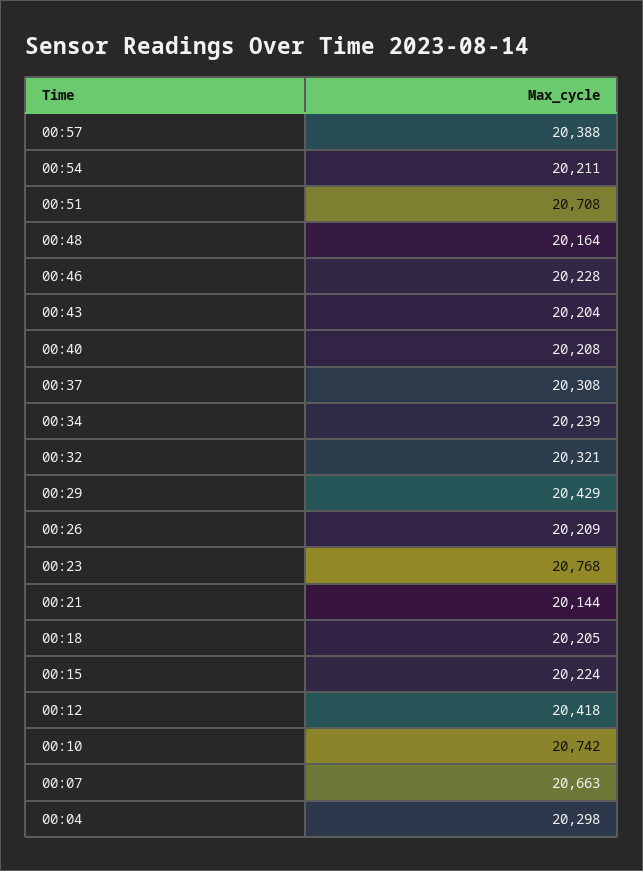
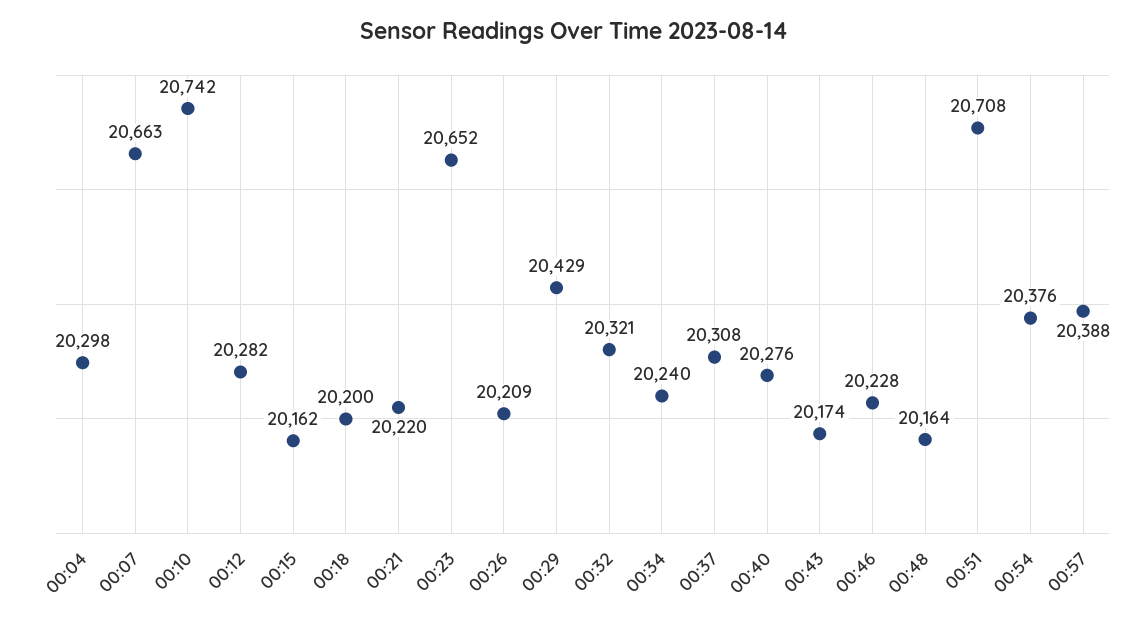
00:54: 20211 -> 20376
00:43: 20204 -> 20174
00:40: 20208 -> 20276
00:34: 20239 -> 20240
00:23: 20768 -> 20652
00:21: 20144 -> 20220
00:18: 20205 -> 20200
00:15: 20224 -> 20162
00:12: 20418 -> 20282

